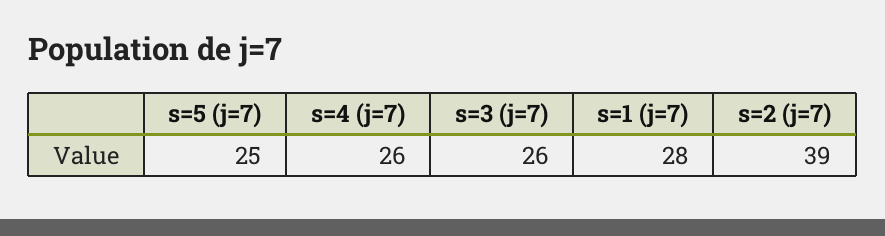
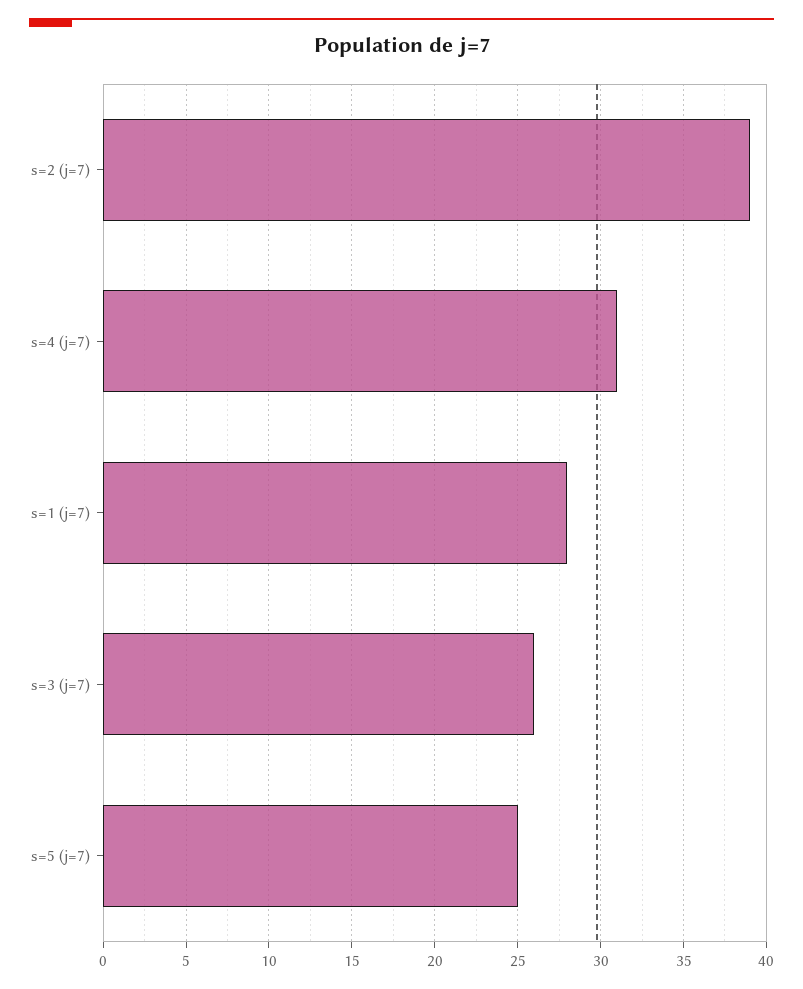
s=4 (j=7): 26 -> 31

